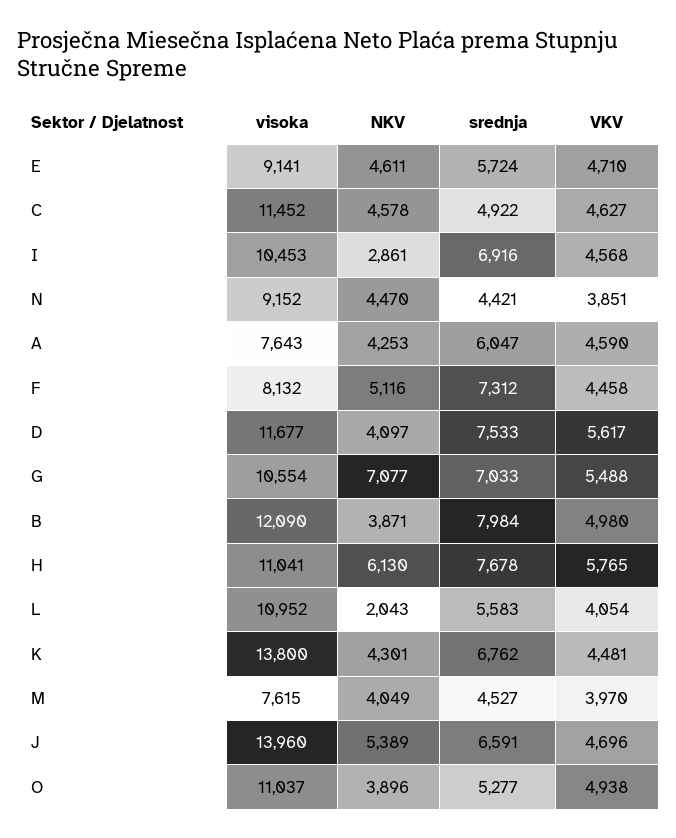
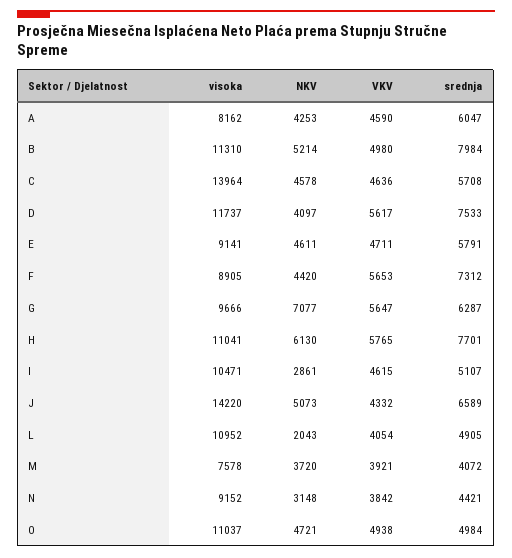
srednja, E: 5724 -> 5791
VKV, E: 4710 -> 4711
visoka, C: 11452 -> 13964
srednja, C: 4922 -> 5708
VKV, C: 4627 -> 4636
visoka, I: 10453 -> 10471
srednja, I: 6916 -> 5107
VKV, I: 4568 -> 4615
NKV, N: 4470 -> 3148
VKV, N: 3851 -> 3842
visoka, A: 7643 -> 8162
visoka, F: 8132 -> 8905
NKV, F: 5116 -> 4420
VKV, F: 4458 -> 5653
visoka, D: 11677 -> 11737
visoka, G: 10554 -> 9666
srednja, G: 7033 -> 6287
VKV, G: 5488 -> 5647
visoka, B: 12090 -> 11310
NKV, B: 3871 -> 5214
srednja, H: 7678 -> 7701
srednja, L: 5583 -> 4905
visoka, K: 13800 -> none
NKV, K: 4301 -> none
srednja, K: 6762 -> none
VKV, K: 4481 -> none
visoka, M: 7615 -> 7578
NKV, M: 4049 -> 3720
srednja, M: 4527 -> 4072
VKV, M: 3970 -> 3921
visoka, J: 13960 -> 14220
NKV, J: 5389 -> 5073
srednja, J: 6591 -> 6589
VKV, J: 4696 -> 4332
NKV, O: 3896 -> 4721
srednja, O: 5277 -> 4984

